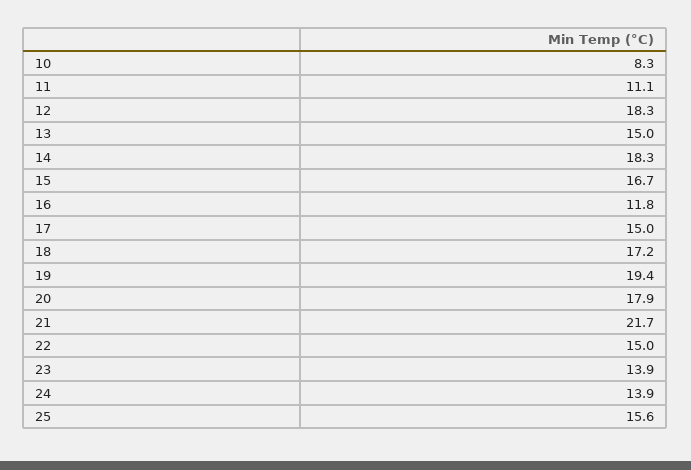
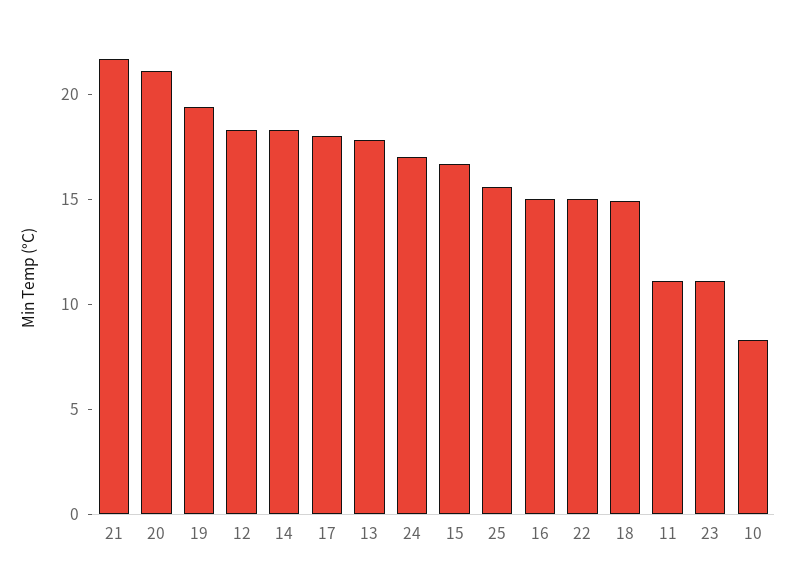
13: 15 -> 18
16: 11.8 -> 15
17: 15 -> 18
18: 17.2 -> 15
20: 17.9 -> 21
23: 13.9 -> 11
24: 13.9 -> 17

